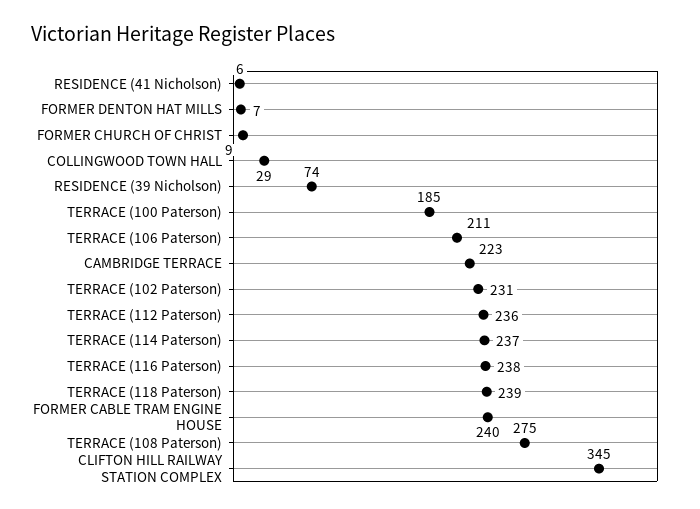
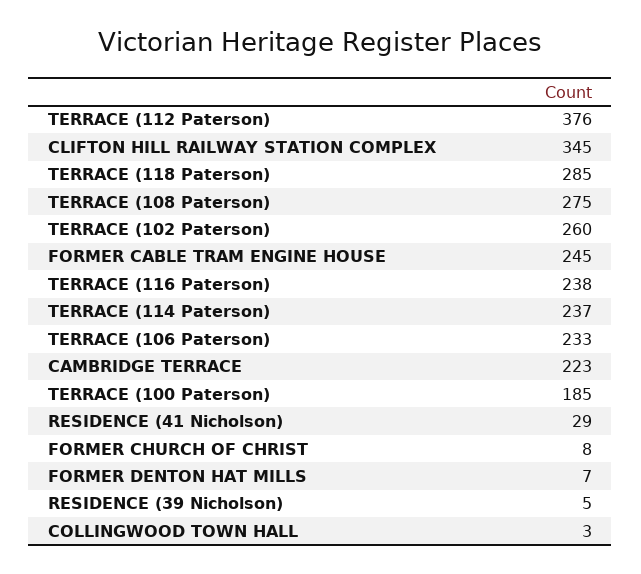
RESIDENCE (41 Nicholson): 6 -> 29
FORMER CHURCH OF CHRIST: 9 -> 8
COLLINGWOOD TOWN HALL: 29 -> 3
RESIDENCE (39 Nicholson): 74 -> 5
TERRACE (106 Paterson): 211 -> 233
TERRACE (102 Paterson): 231 -> 260
TERRACE (112 Paterson): 236 -> 376
TERRACE (118 Paterson): 239 -> 285
FORMER CABLE TRAM ENGINE HOUSE: 240 -> 245

